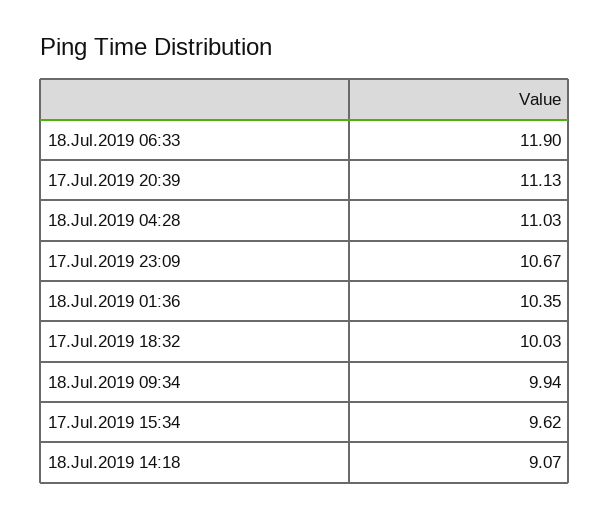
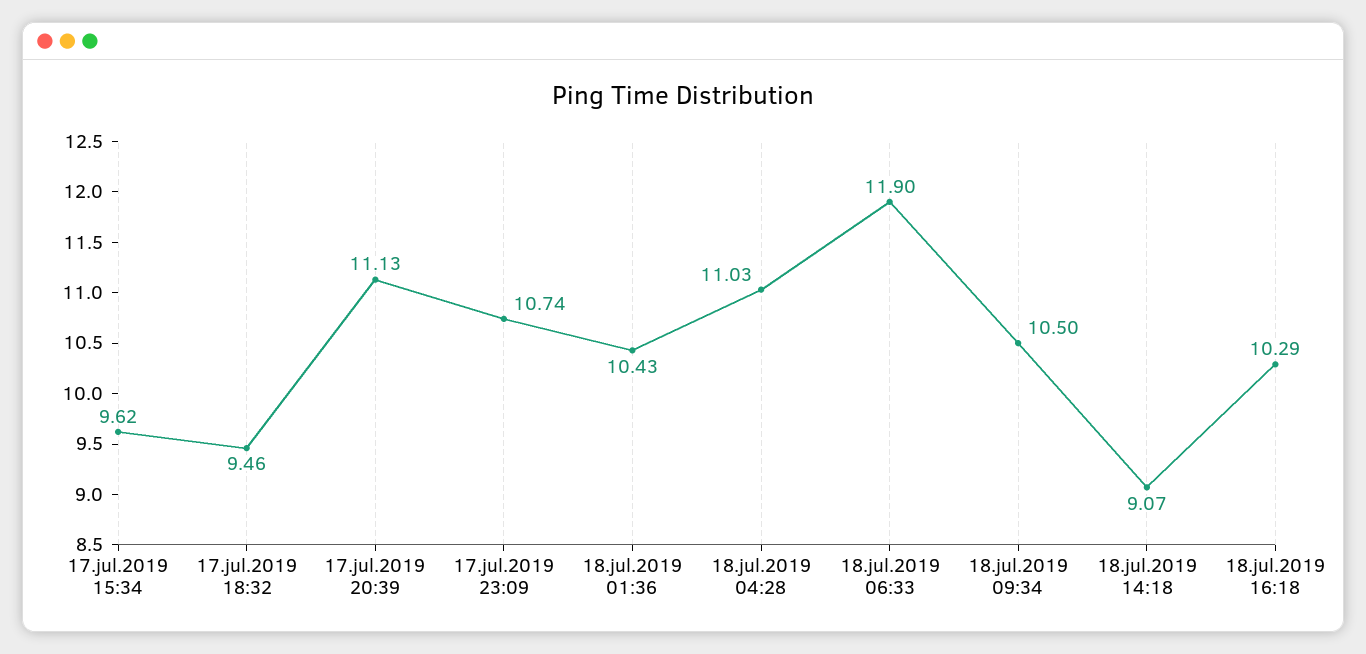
17.Jul.2019 23:09: 10.67 -> 10.74
18.Jul.2019 01:36: 10.35 -> 10.43
17.Jul.2019 18:32: 10.03 -> 9.46
18.Jul.2019 09:34: 9.94 -> 10.5
18.jul.2019 16:18: none -> 10.29

